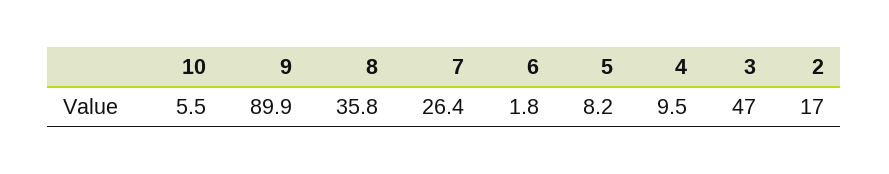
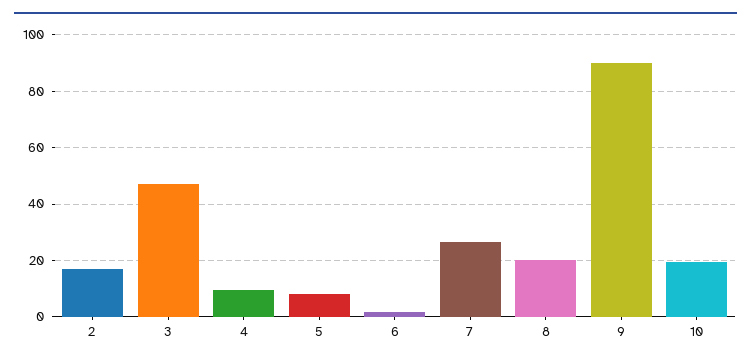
10: 5.5 -> 20
8: 35.8 -> 20

